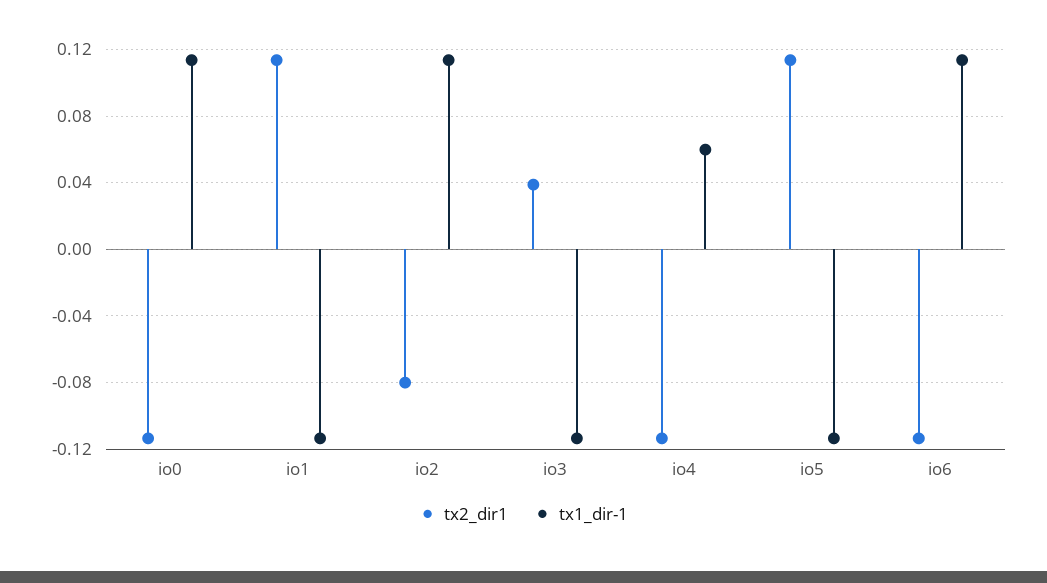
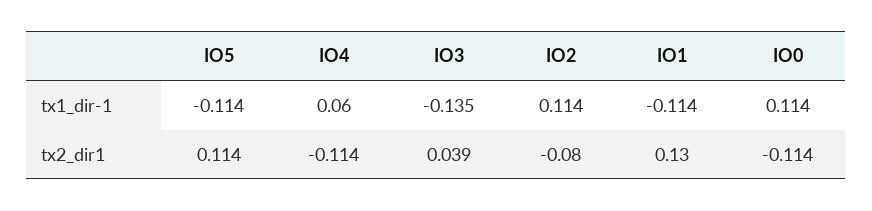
tx2_dir1, io1: 0.115 -> 0.13
tx1_dir-1, io3: -0.115 -> -0.135
tx2_dir1, io6: -0.115 -> none
tx1_dir-1, io6: 0.115 -> none

